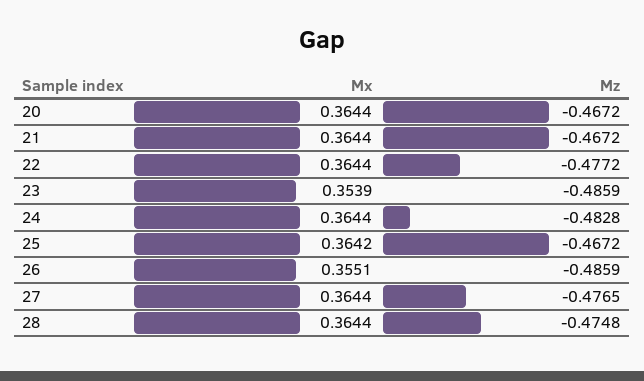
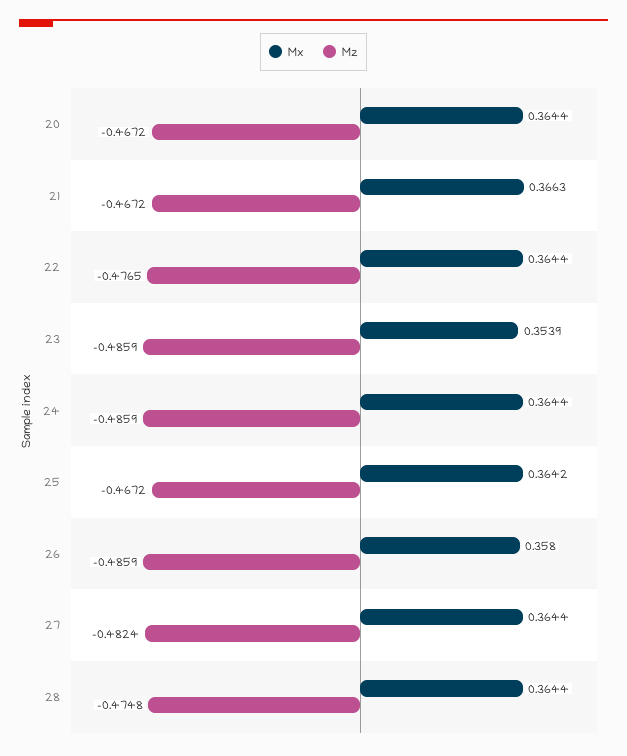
Mx, 21: 0.3644 -> 0.3663
Mz, 22: -0.4772 -> -0.4765
Mz, 24: -0.4828 -> -0.4859
Mx, 26: 0.3551 -> 0.358
Mz, 27: -0.4765 -> -0.4824

